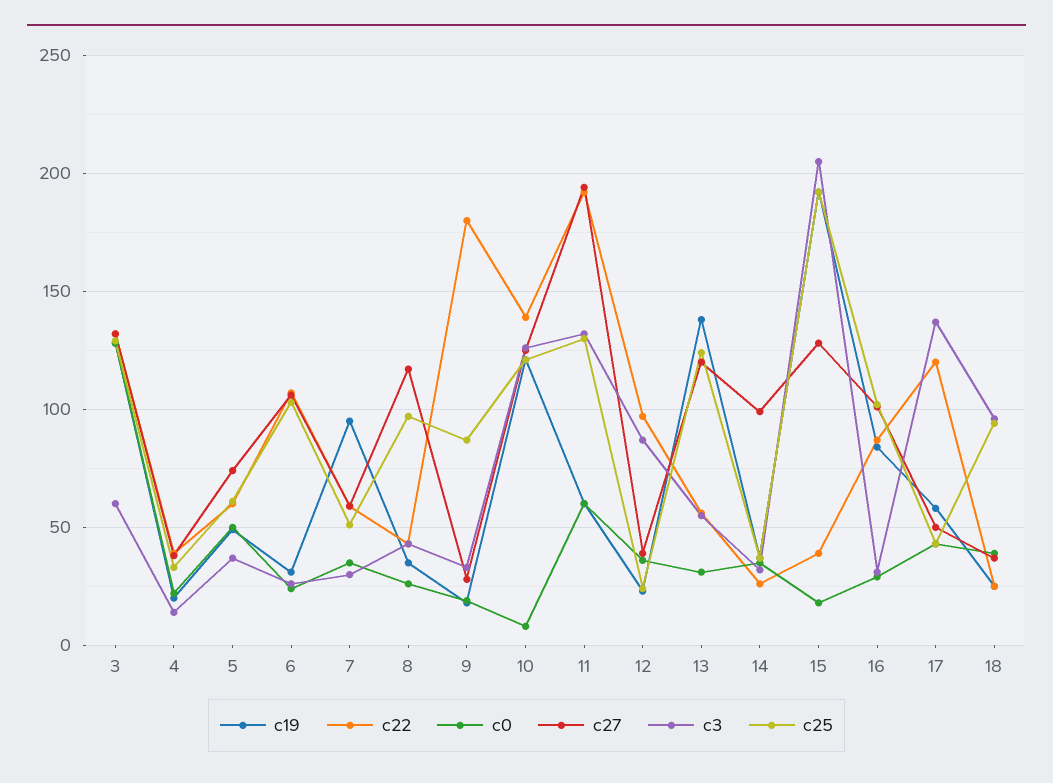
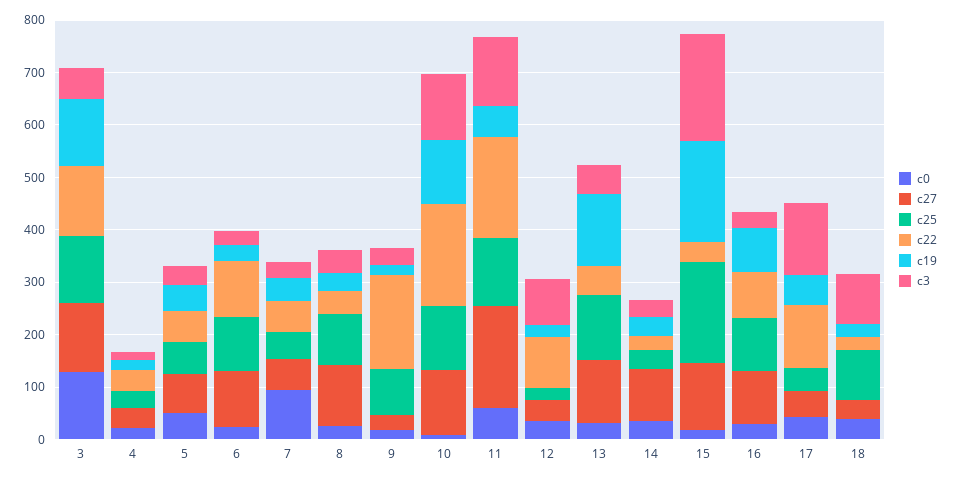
c19, 7: 95 -> 40
c0, 7: 35 -> 100
c22, 10: 140 -> 200

